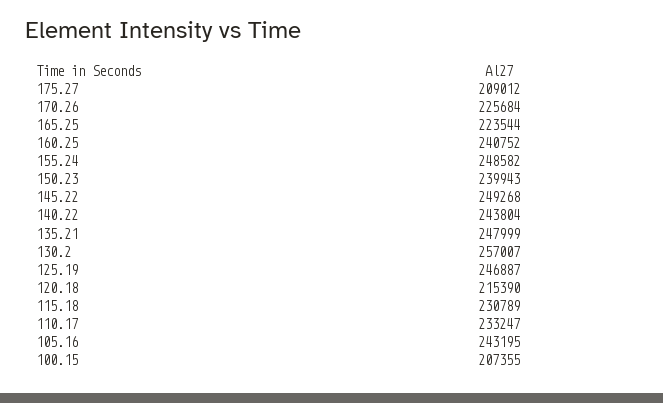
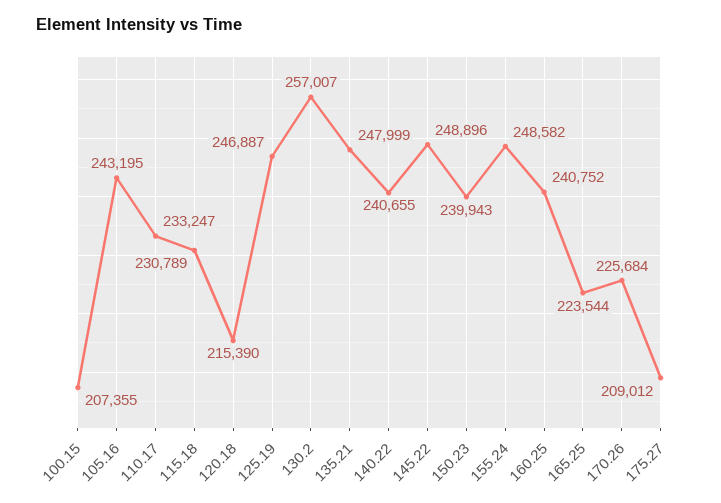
145.22: 249268 -> 248896
140.22: 243804 -> 240655

